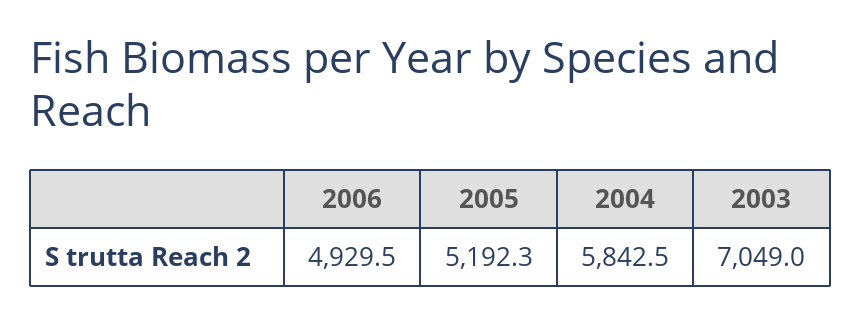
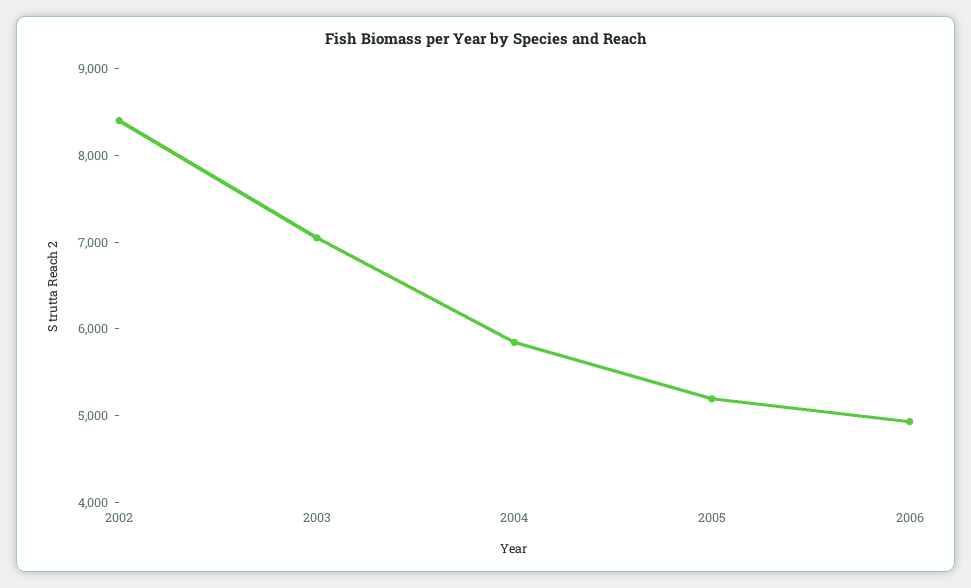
2002: none -> 8400

